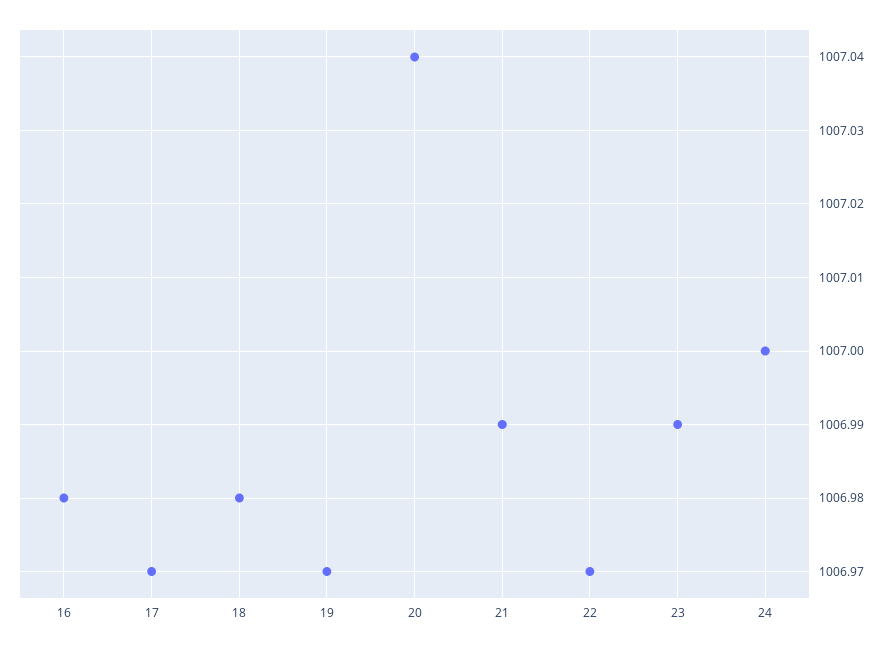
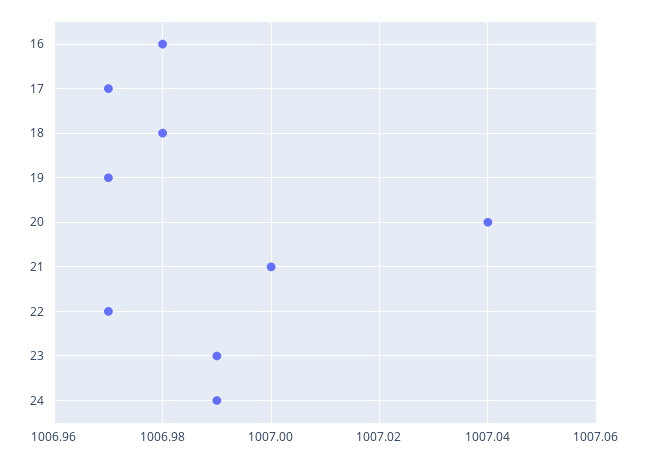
21: 1006.99 -> 1007
24: 1007 -> 1006.99

